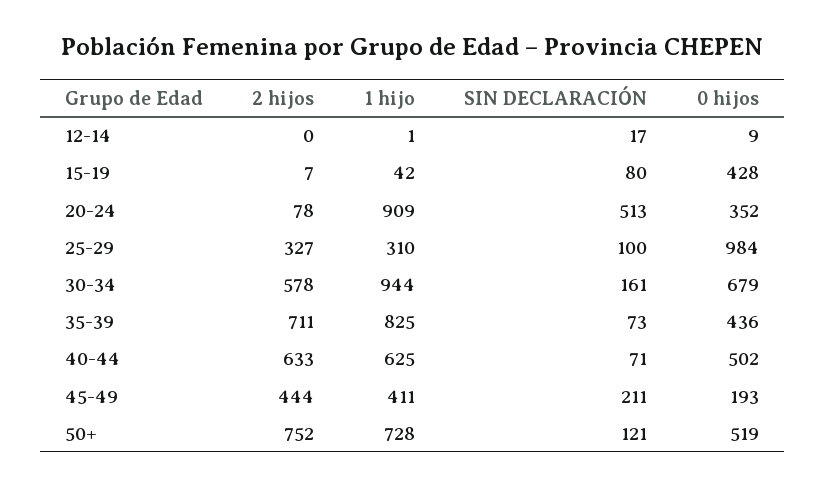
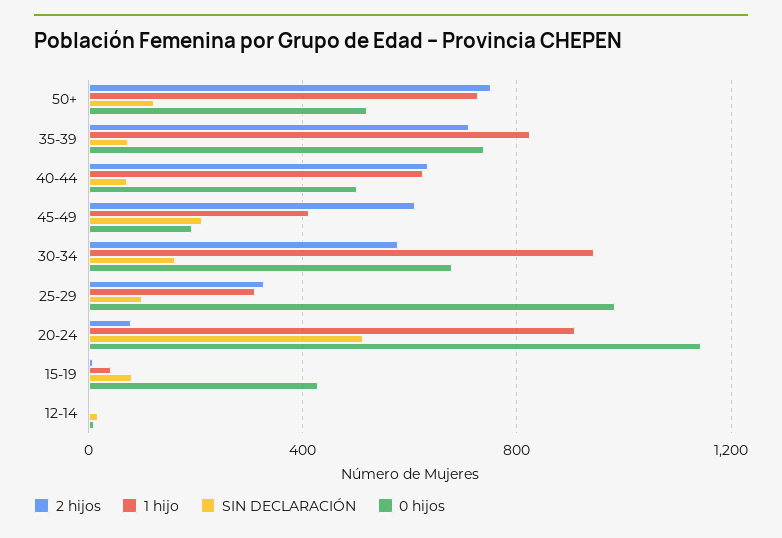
0 hijos, 20-24: 352 -> 1150
0 hijos, 35-39: 436 -> 750
2 hijos, 45-49: 444 -> 600

